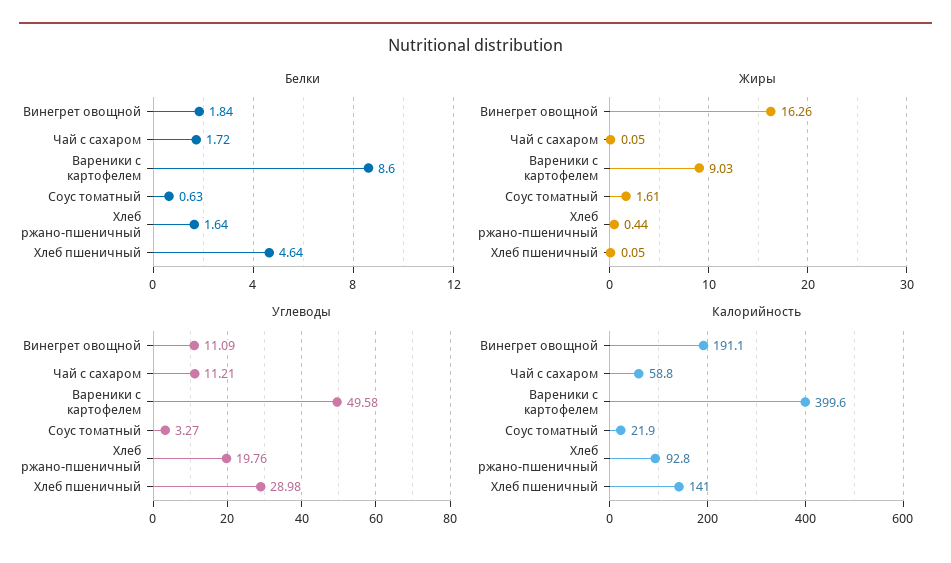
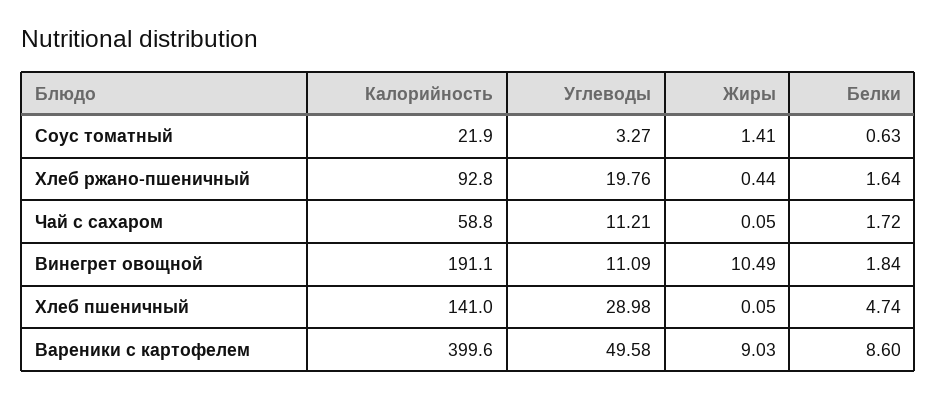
Белки, Хлеб пшеничный: 4.64 -> 4.74
Жиры, Винегрет овощной: 16.26 -> 10.49
Жиры, Соус томатный: 1.61 -> 1.41

